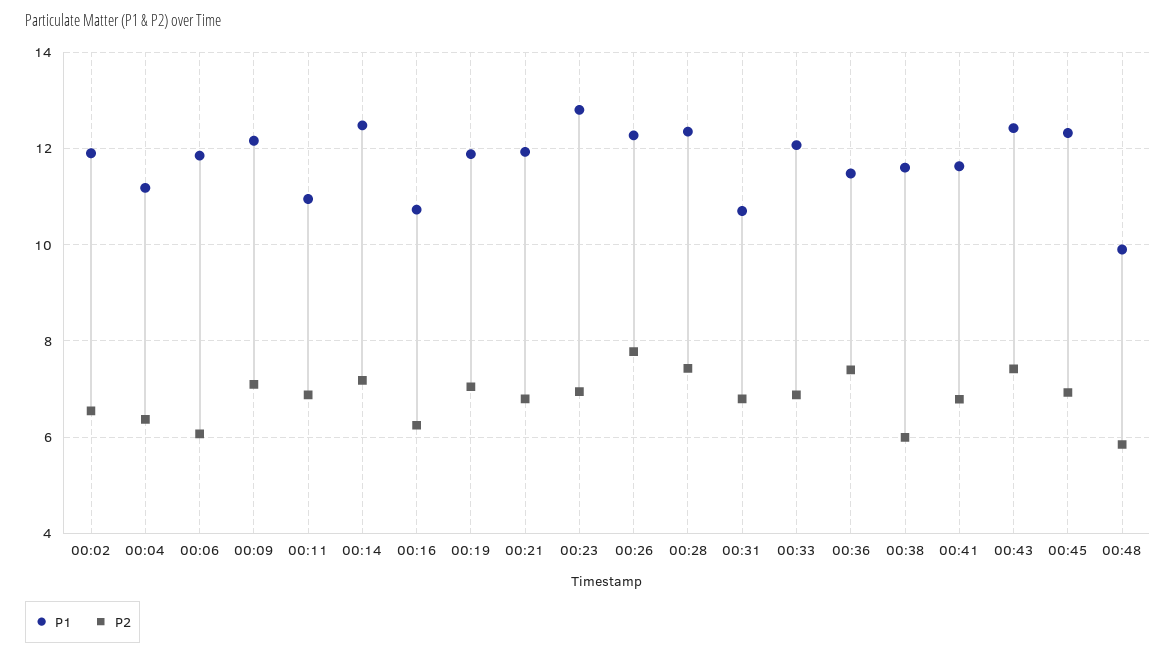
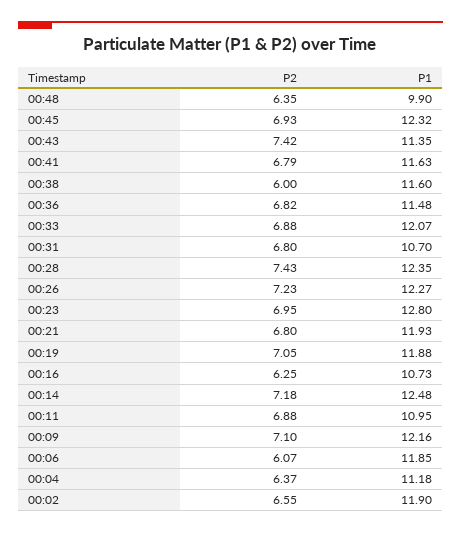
P2, 00:26: 7.8 -> 7.23
P2, 00:36: 7.4 -> 6.82
P1, 00:43: 12.4 -> 11.35
P2, 00:48: 5.8 -> 6.35

